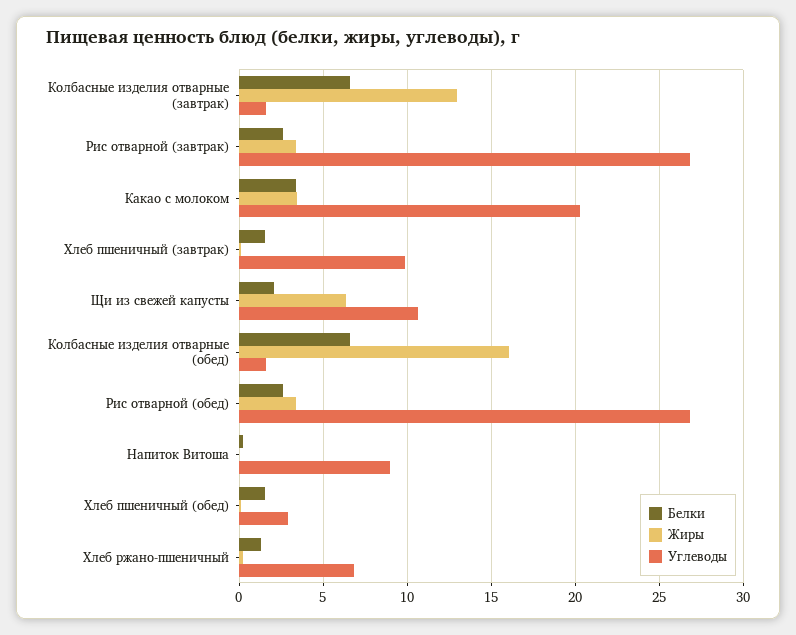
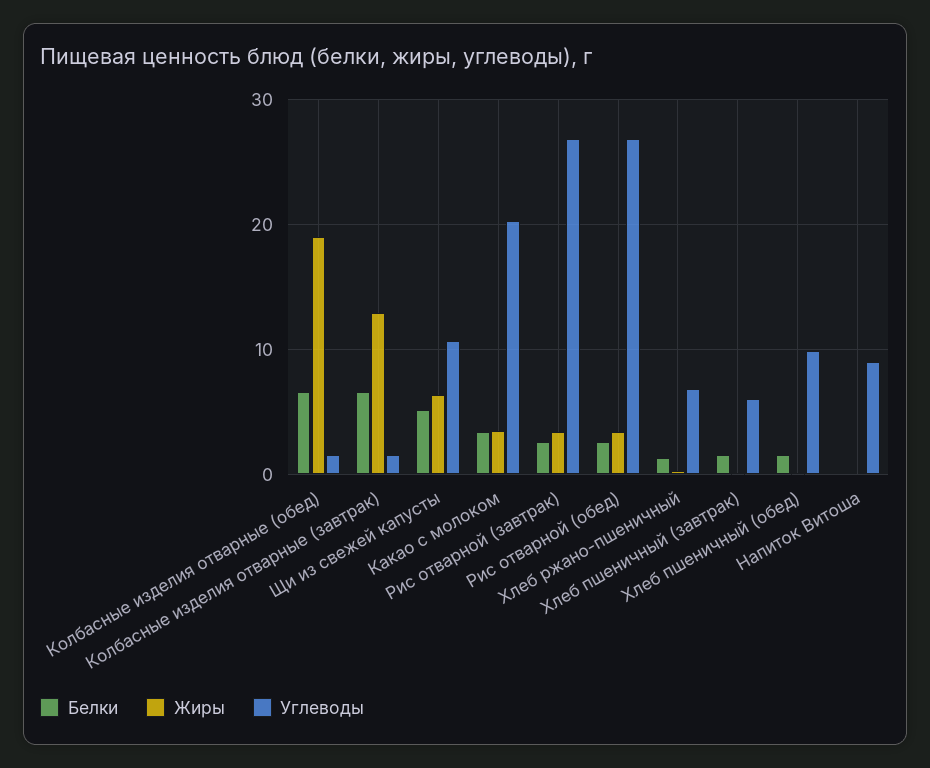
Углеводы, Хлеб пшеничный (завтрак): 10 -> 6
Белки, Щи из свежей капусты: 2 -> 5
Жиры, Колбасные изделия отварные (обед): 16 -> 19
Углеводы, Хлеб пшеничный (обед): 3 -> 10

